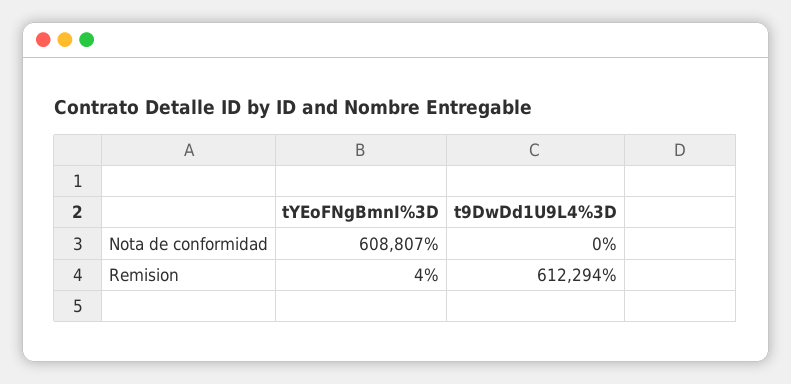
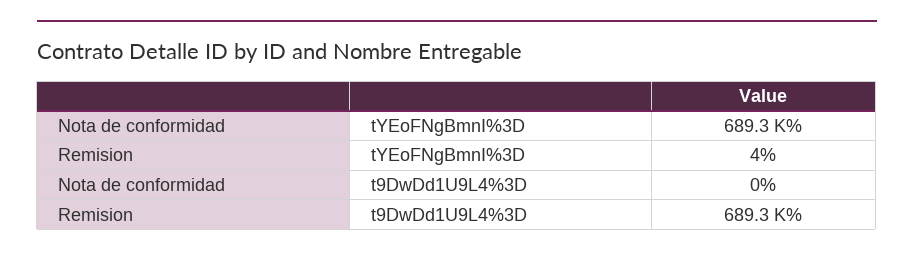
tYEoFNgBmnI%3D, Nota de conformidad: 608807 -> 689300
t9DwDd1U9L4%3D, Remision: 612294 -> 689300

